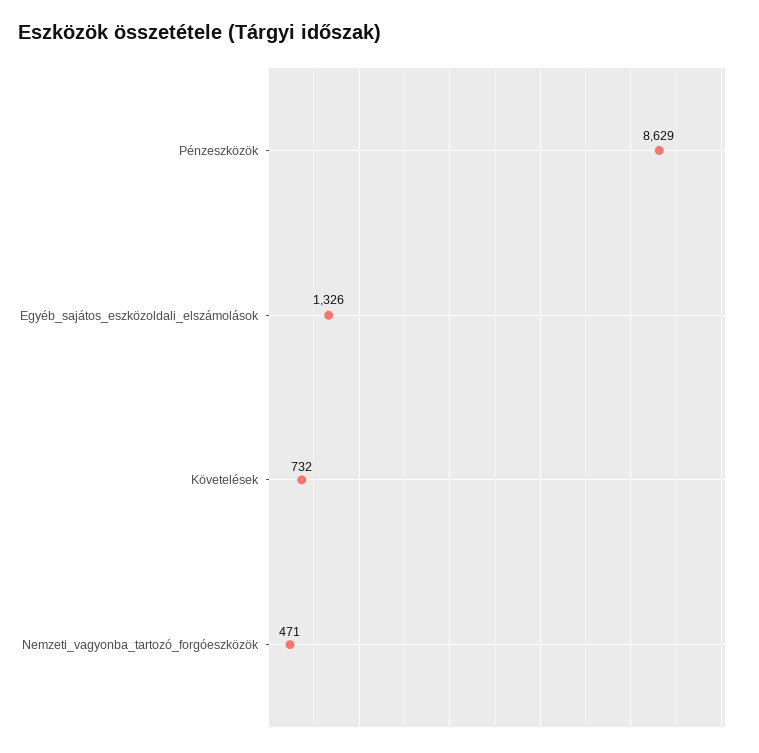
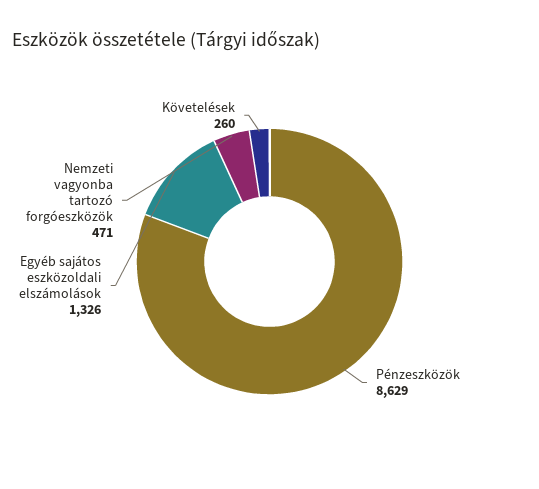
Követelések: 732 -> 260

